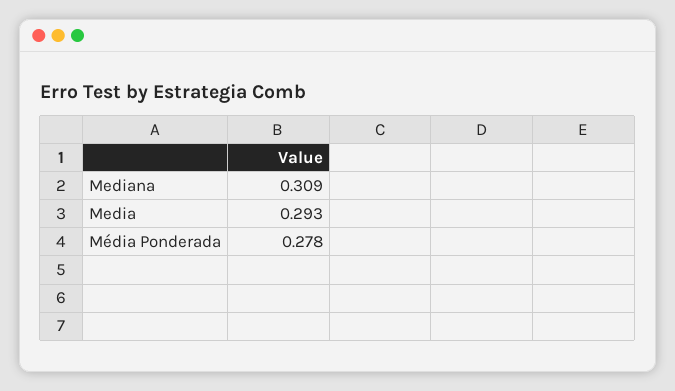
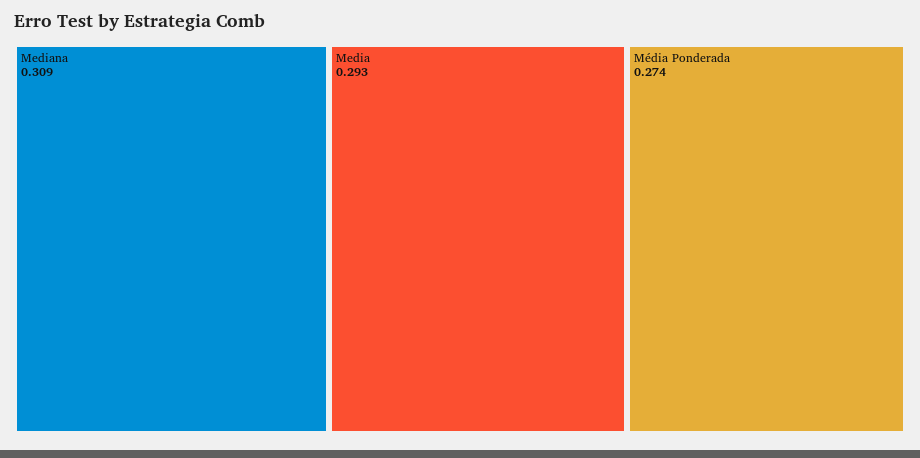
Média Ponderada: 0.278 -> 0.274

